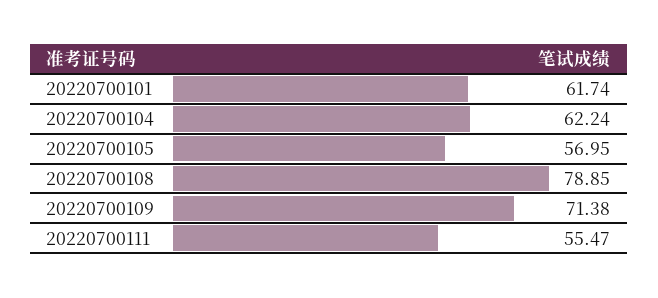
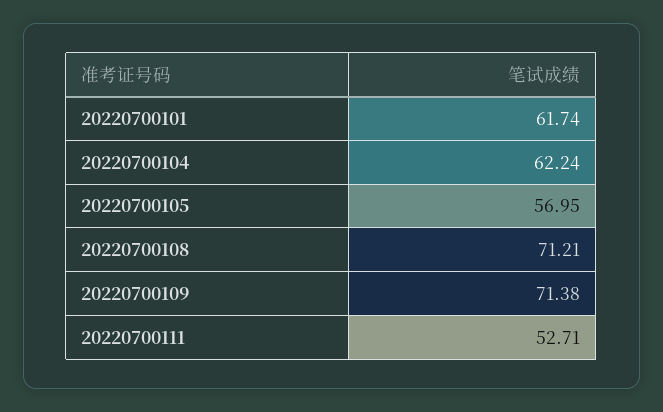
20220700108: 78.85 -> 71.21
20220700111: 55.47 -> 52.71

